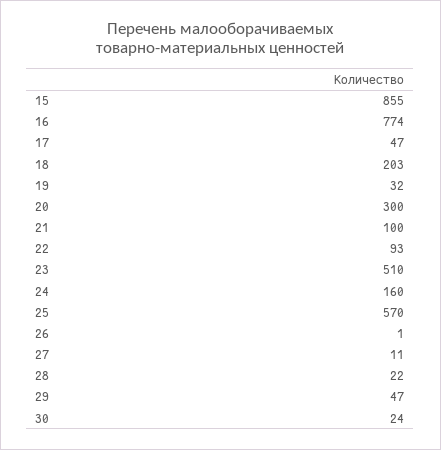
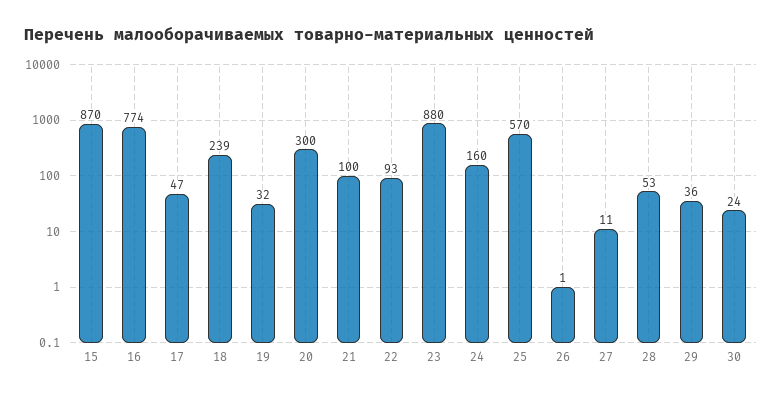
15: 855 -> 870
18: 203 -> 239
23: 510 -> 880
28: 22 -> 53
29: 47 -> 36

